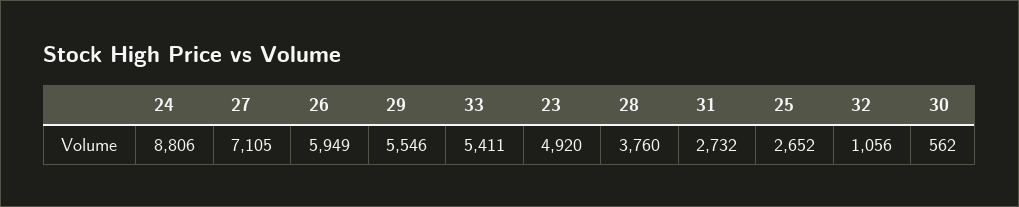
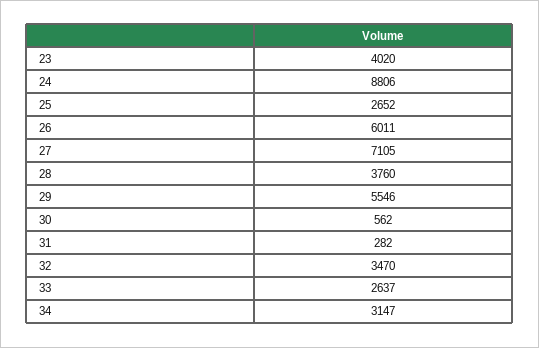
26: 5949 -> 6011
33: 5411 -> 2637
23: 4920 -> 4020
31: 2732 -> 282
32: 1056 -> 3470
34: none -> 3147

